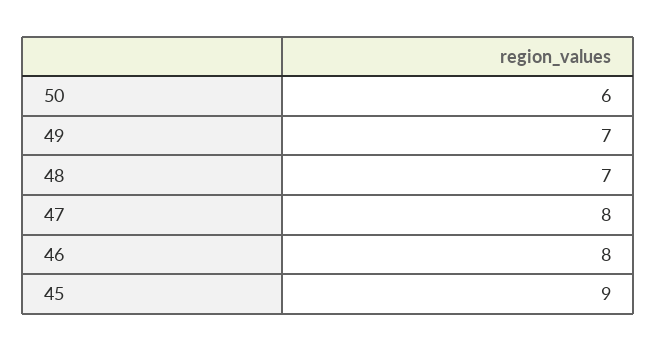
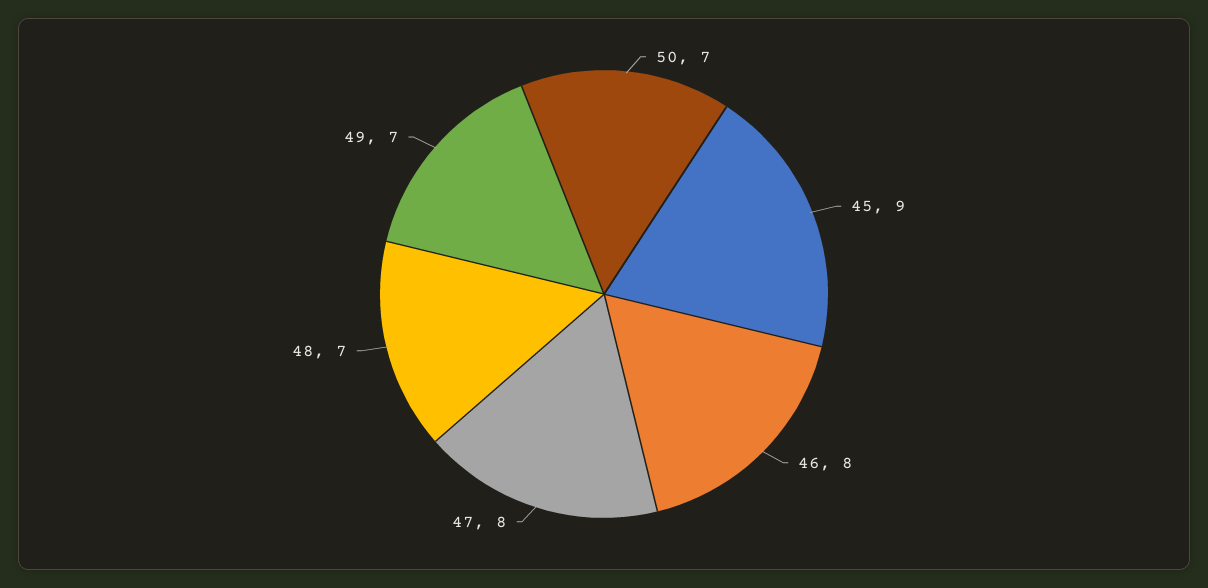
50: 6 -> 7

